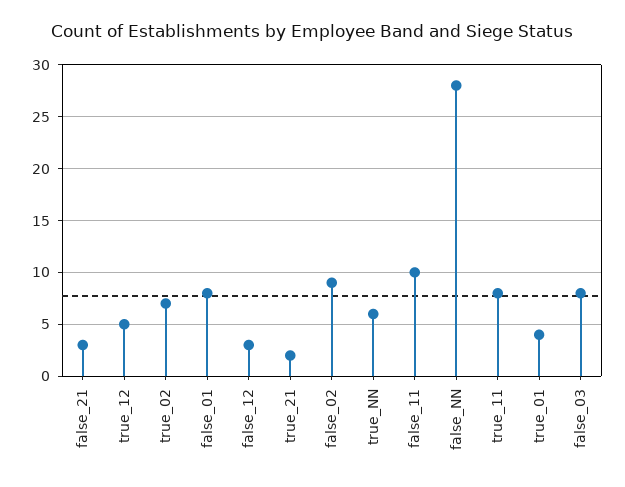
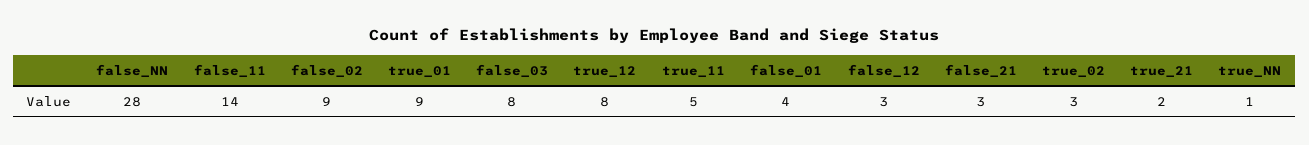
true_12: 5 -> 8
true_02: 7 -> 3
false_01: 8 -> 4
true_NN: 6 -> 1
false_11: 10 -> 14
true_11: 8 -> 5
true_01: 4 -> 9

